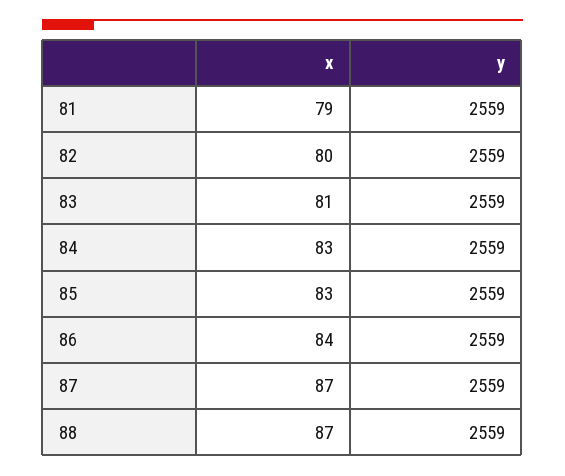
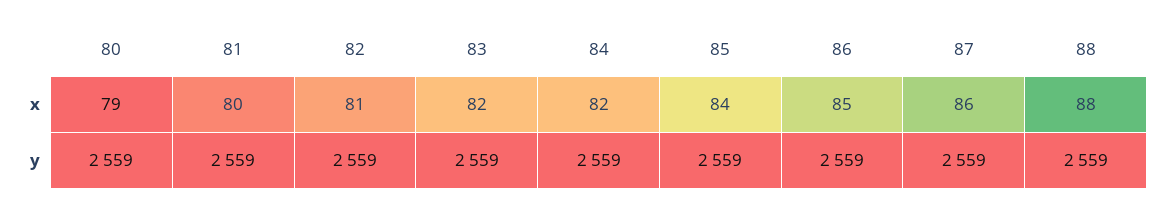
x, 81: 79 -> 80
x, 82: 80 -> 81
x, 83: 81 -> 82
x, 84: 83 -> 82
x, 85: 83 -> 84
x, 86: 84 -> 85
x, 87: 87 -> 86
x, 88: 87 -> 88
x, 80: none -> 79
y, 80: none -> 2559

